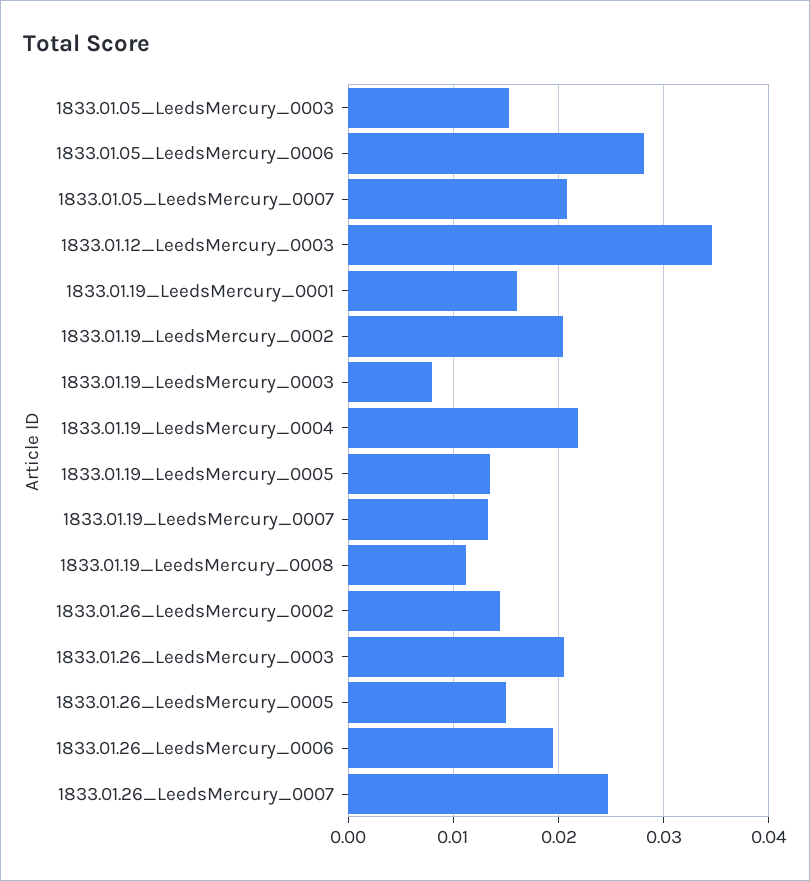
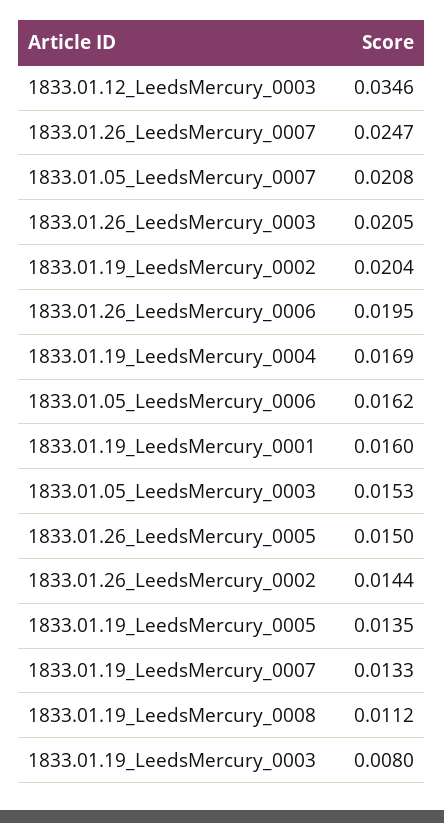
1833.01.05_LeedsMercury_0006: 0.028 -> 0.0162
1833.01.19_LeedsMercury_0004: 0.022 -> 0.0169

